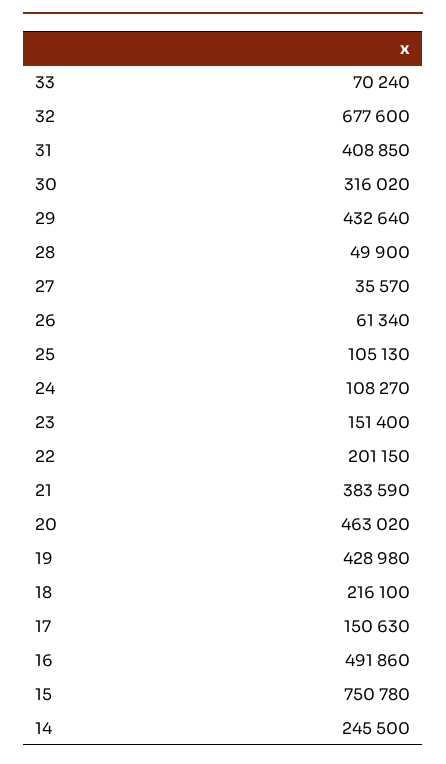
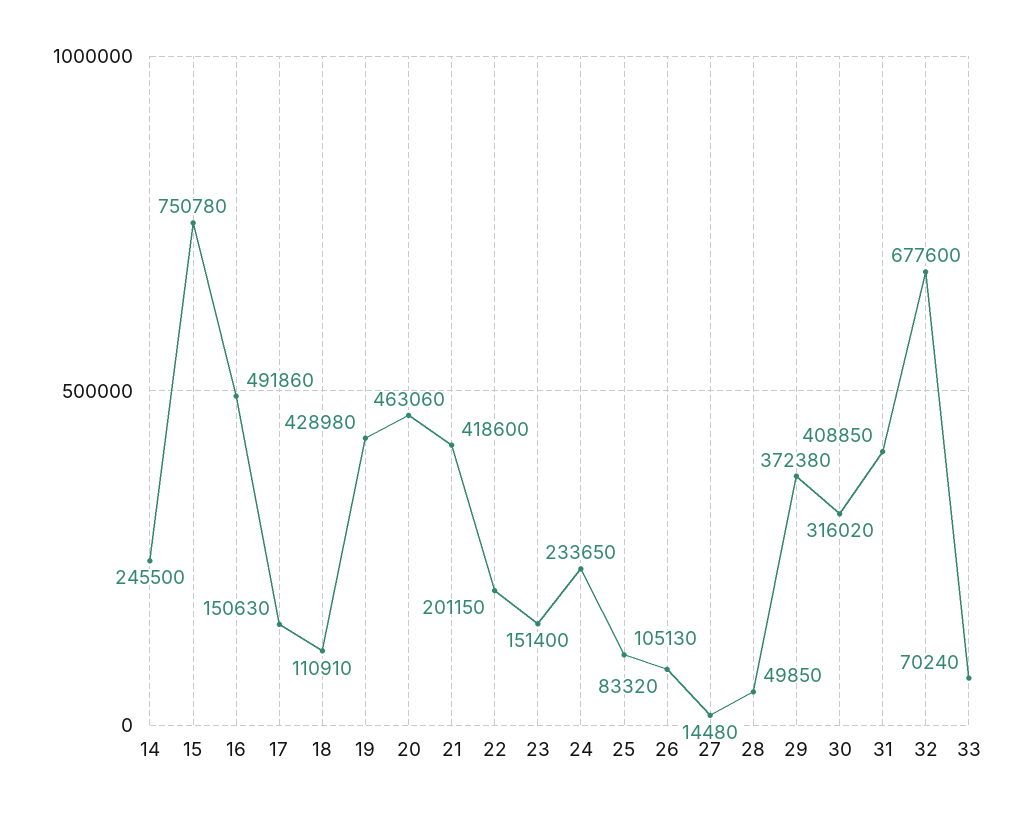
29: 432640 -> 372380
28: 49900 -> 49850
27: 35570 -> 14480
26: 61340 -> 83320
24: 108270 -> 233650
21: 383590 -> 418600
20: 463020 -> 463060
18: 216100 -> 110910

